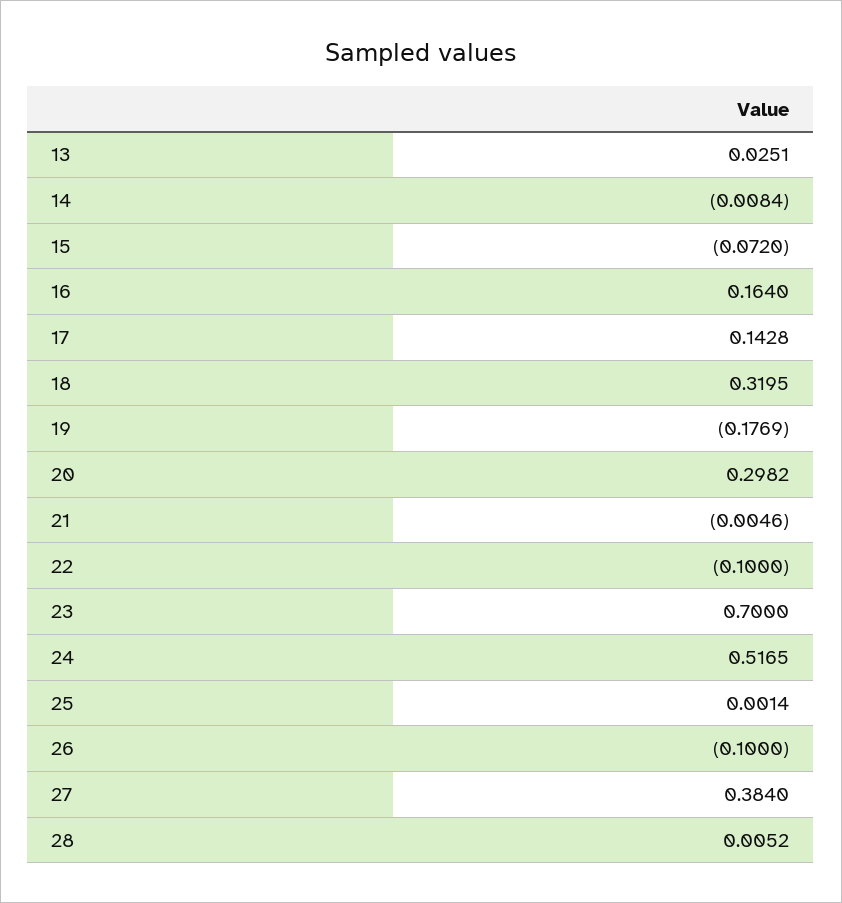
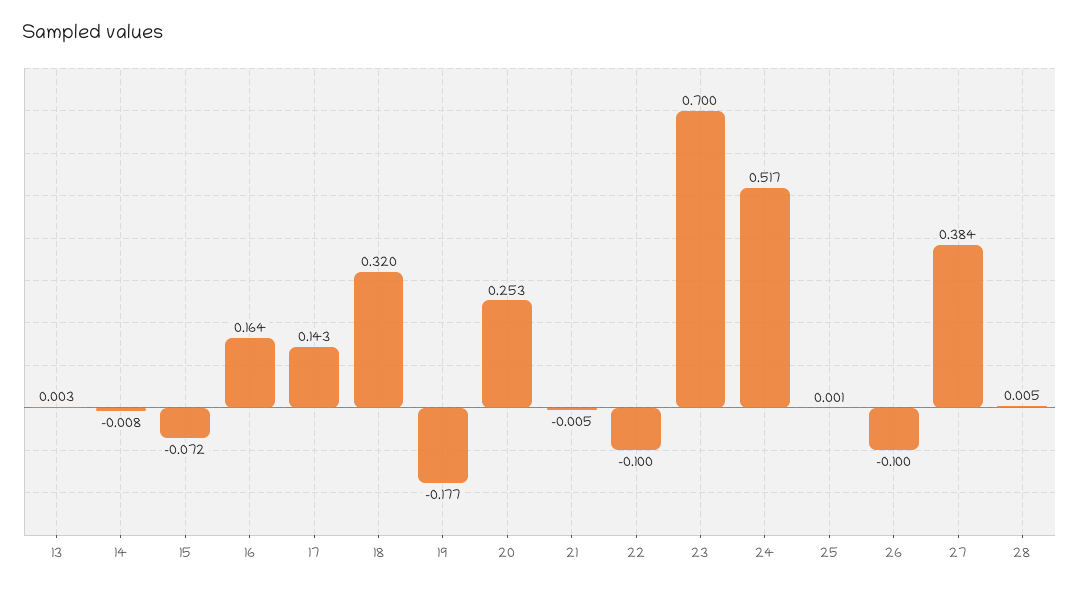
13: 0.0251 -> 0.003
20: 0.2982 -> 0.253

